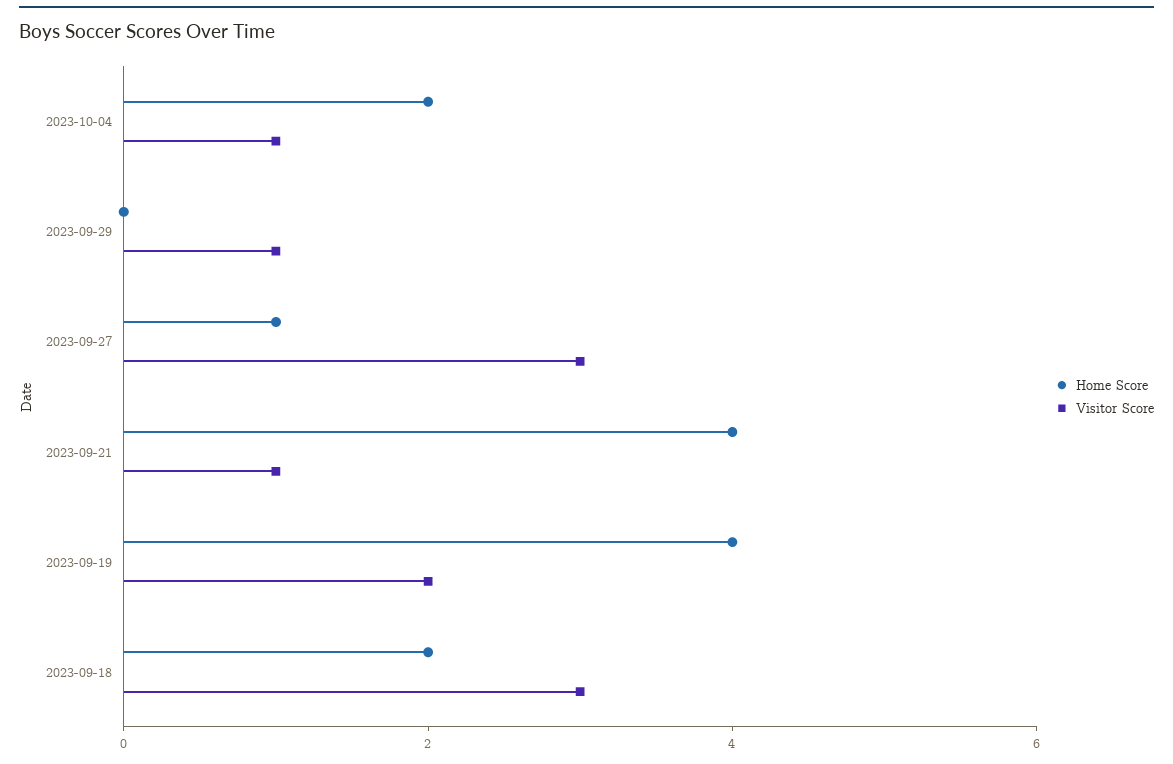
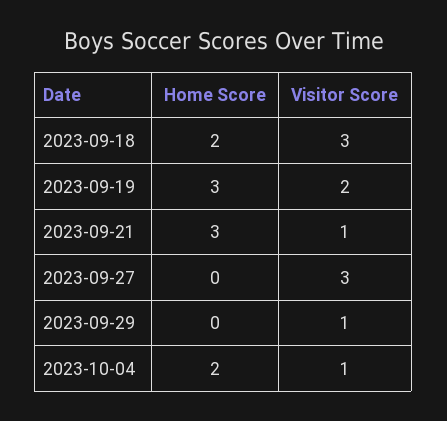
Home Score, 2023-09-27: 1 -> 0
Home Score, 2023-09-21: 4 -> 3
Home Score, 2023-09-19: 4 -> 3

